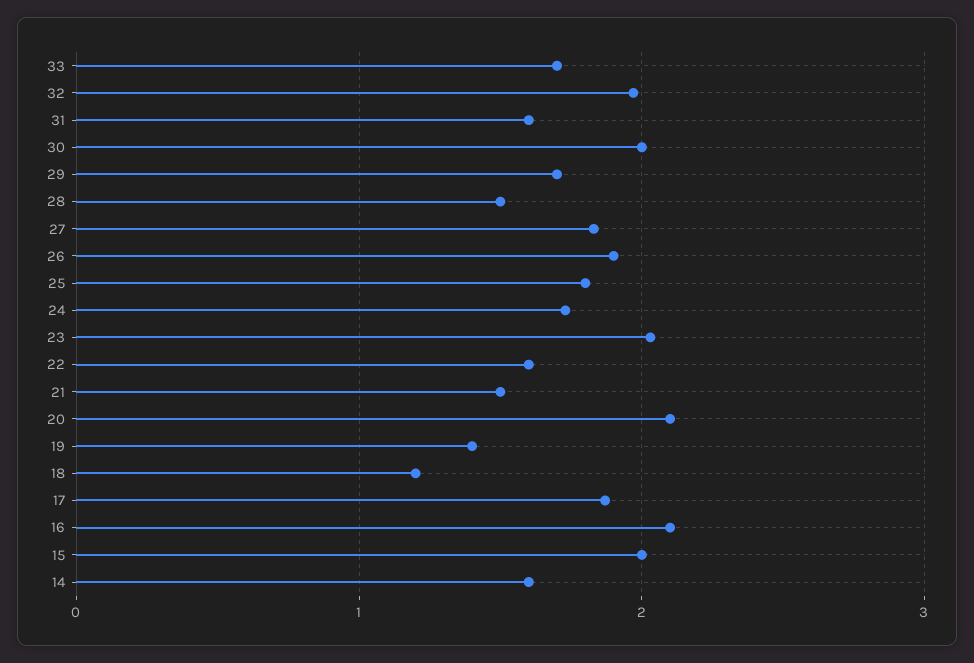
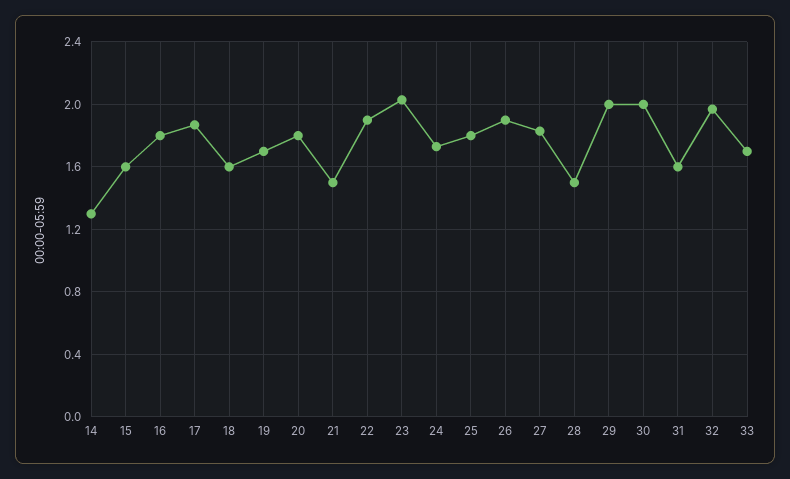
29: 1.7 -> 2
22: 1.6 -> 1.9
20: 2.1 -> 1.8
19: 1.4 -> 1.7
18: 1.2 -> 1.6
16: 2.1 -> 1.8
15: 2 -> 1.6
14: 1.6 -> 1.3

